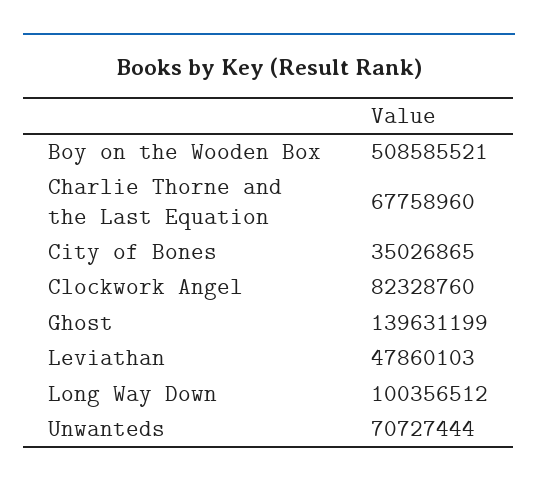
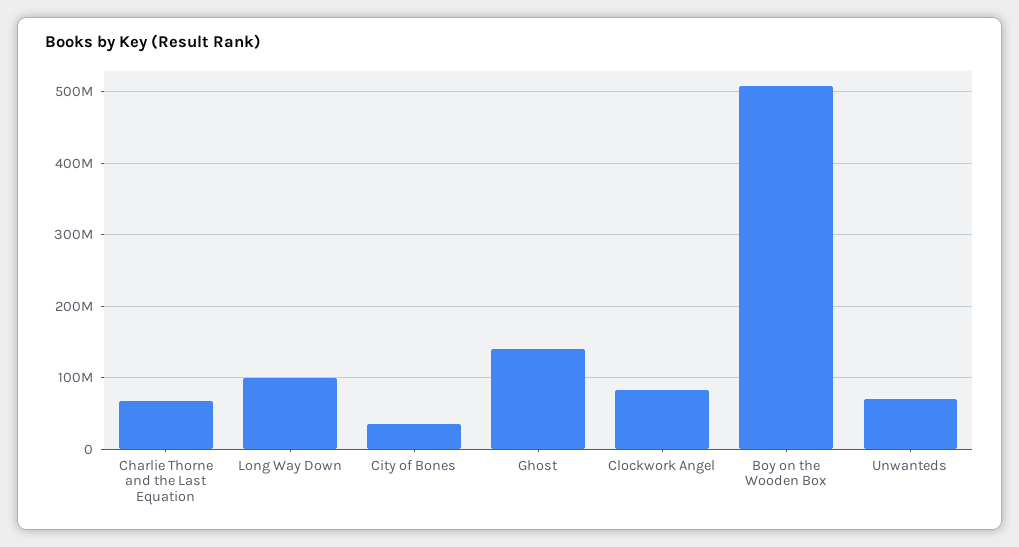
Leviathan: 47860103 -> none

